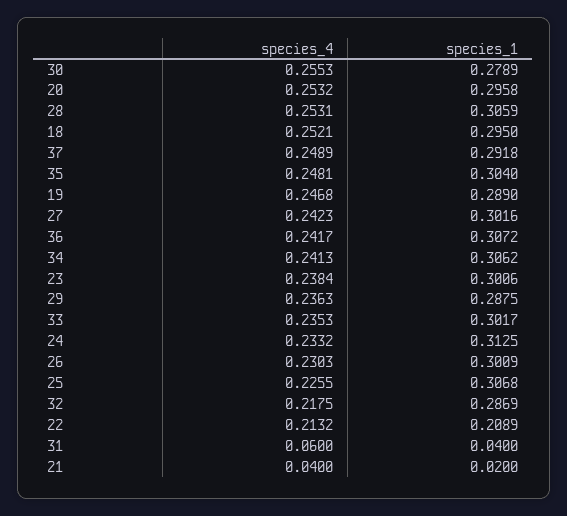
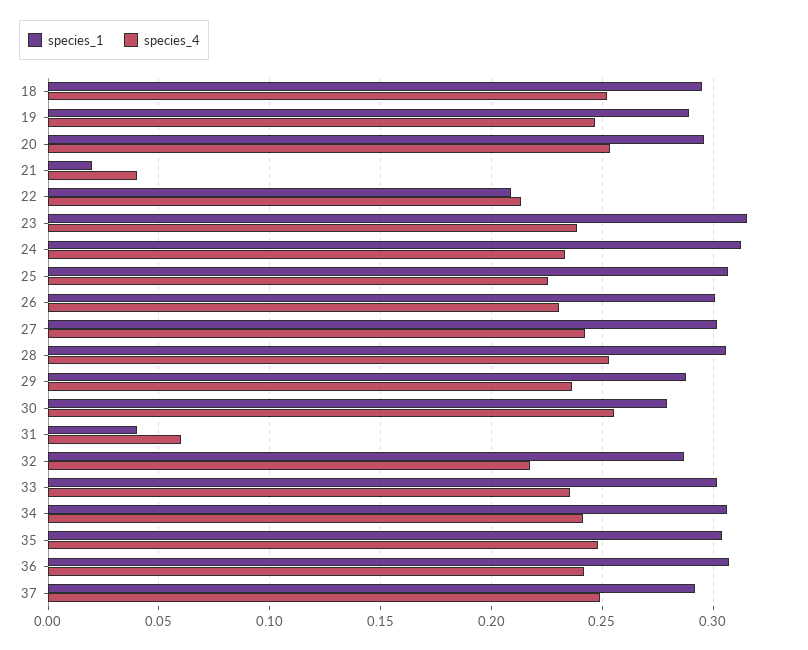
species_1, 23: 0.3006 -> 0.315

